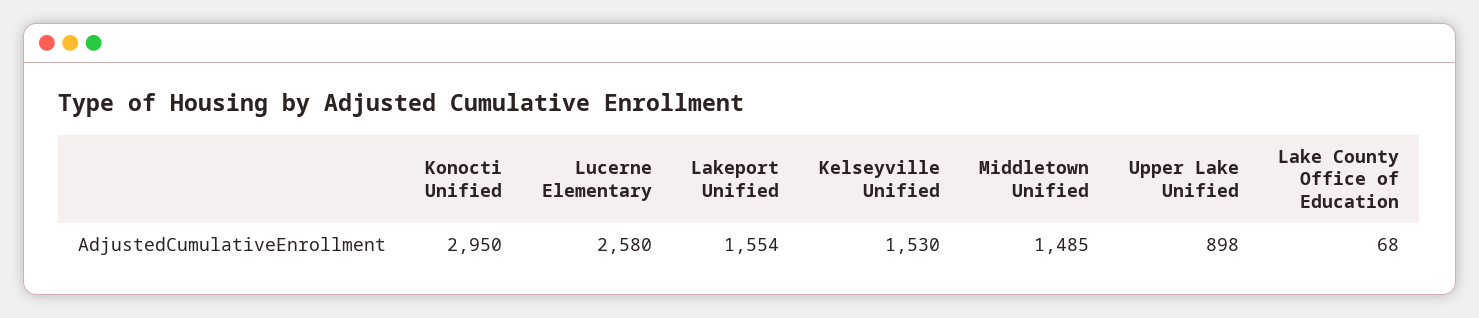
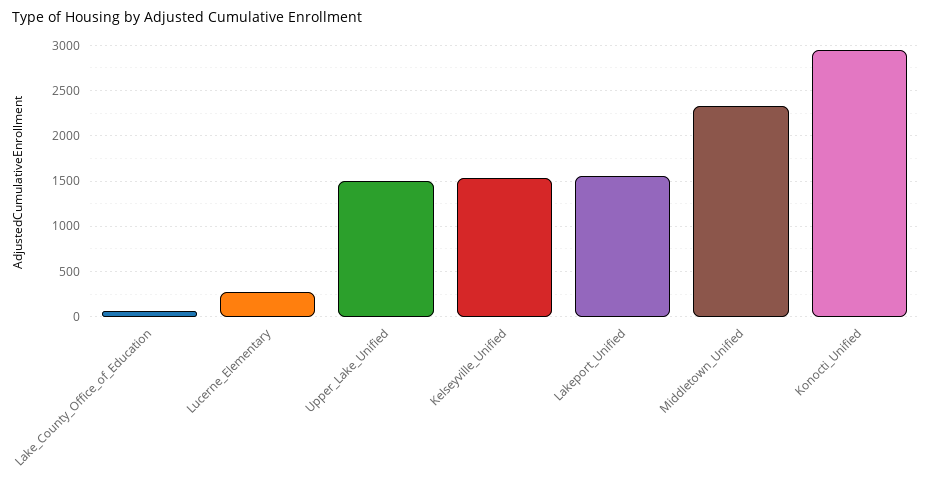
Lucerne Elementary: 2580 -> 300
Middletown Unified: 1485 -> 2300
Upper Lake Unified: 898 -> 1500

